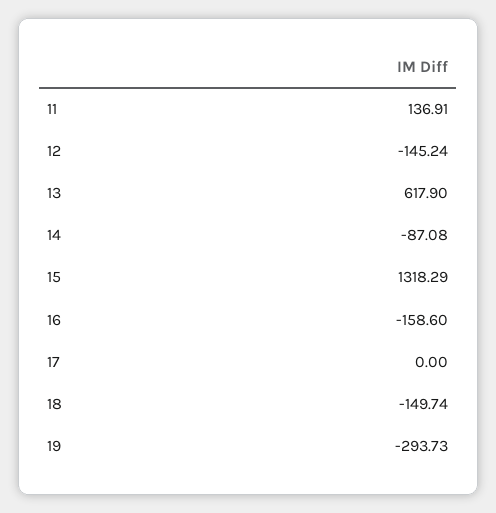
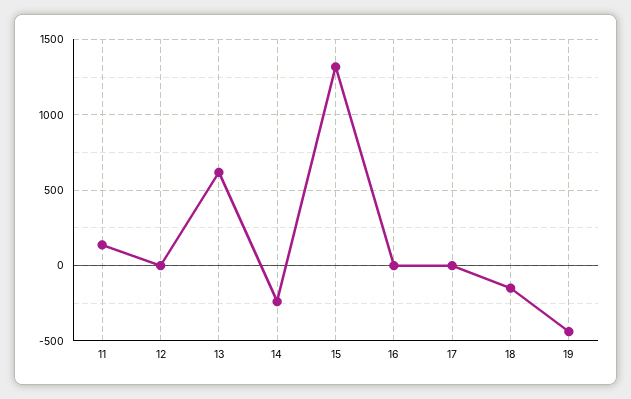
12: -145.24 -> 0
14: -87.08 -> -250
16: -158.6 -> 0
19: -293.73 -> -450

